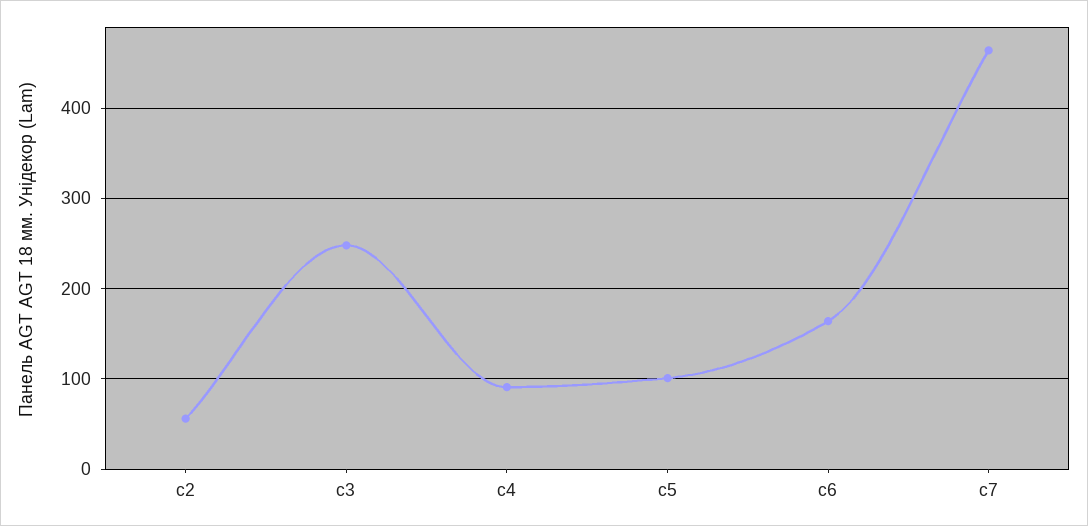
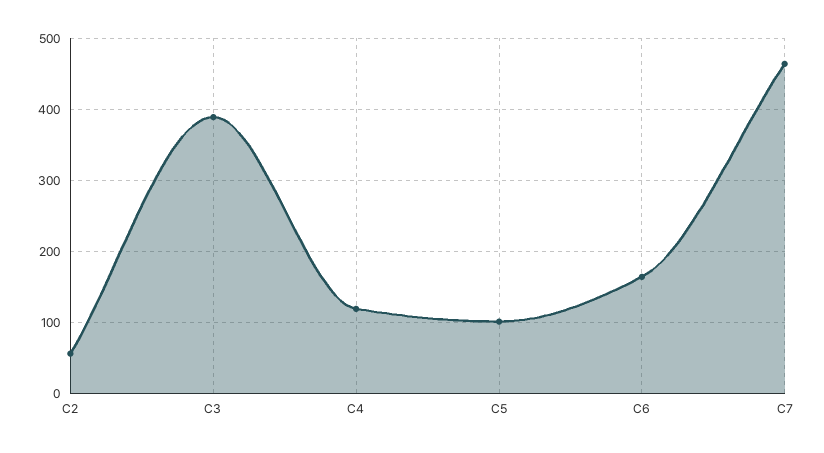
c3: 250 -> 390
c4: 90 -> 120

